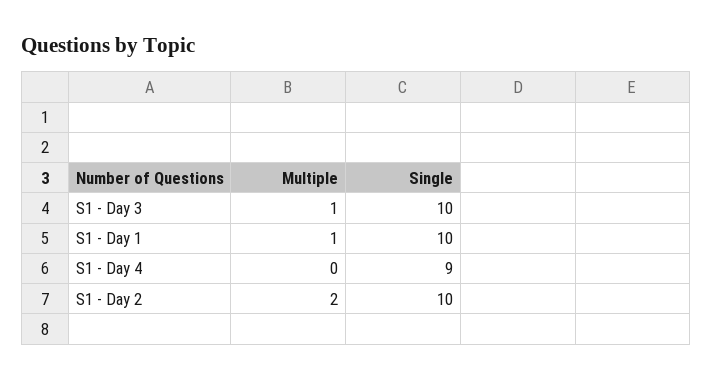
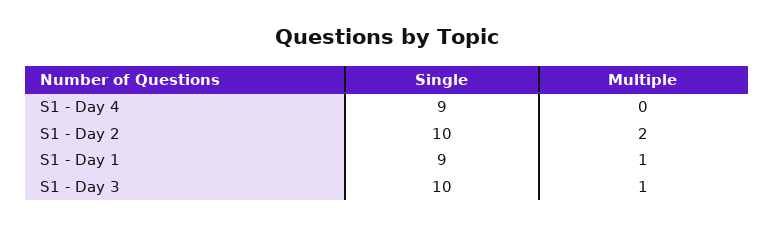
Single, S1 - Day 1: 10 -> 9

